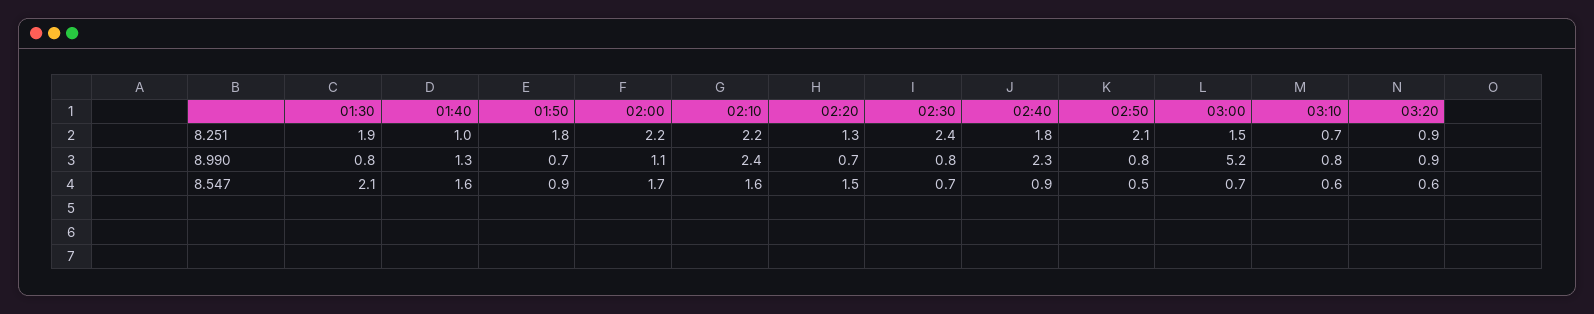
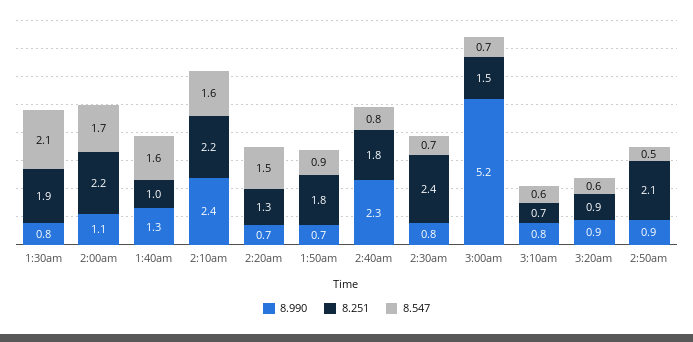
8.990, 02:50: 0.8 -> 0.9
8.547, 02:40: 0.9 -> 0.8

